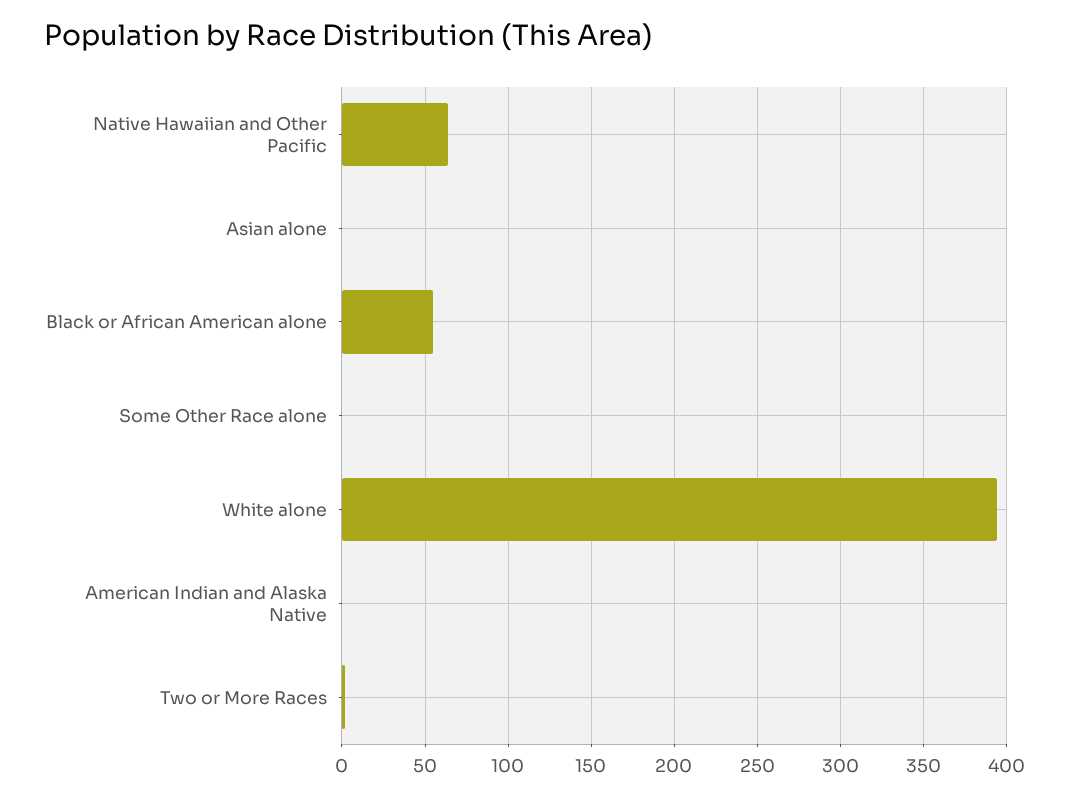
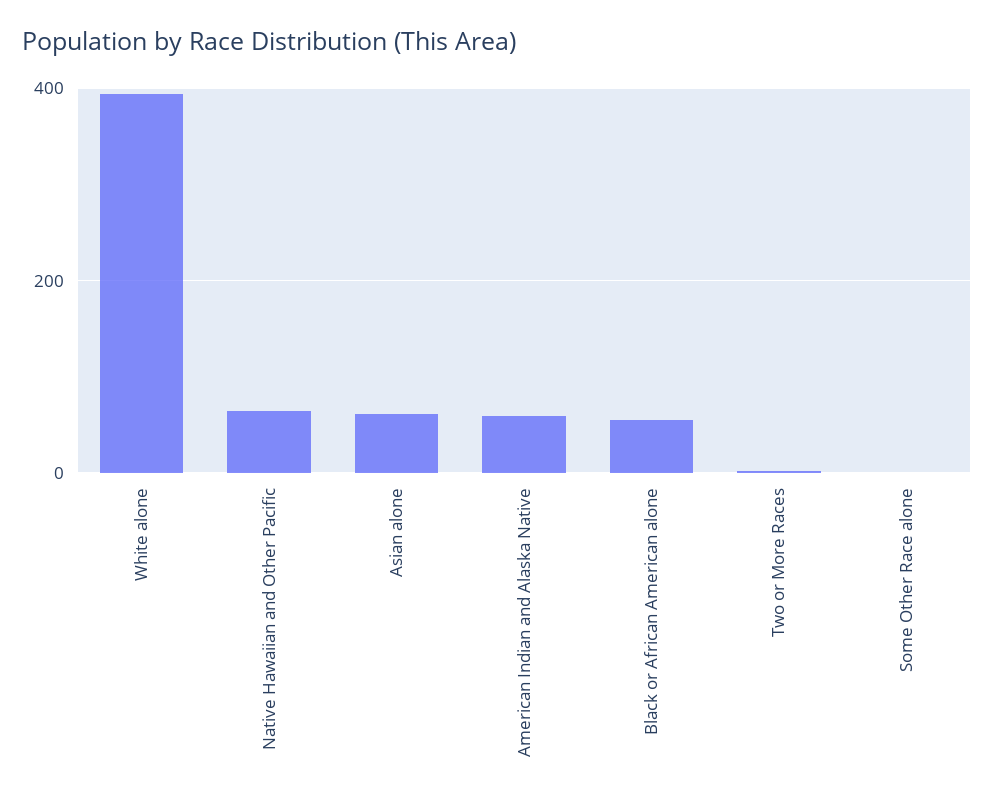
Asian alone: 0 -> 60
American Indian and Alaska Native: 0 -> 60

